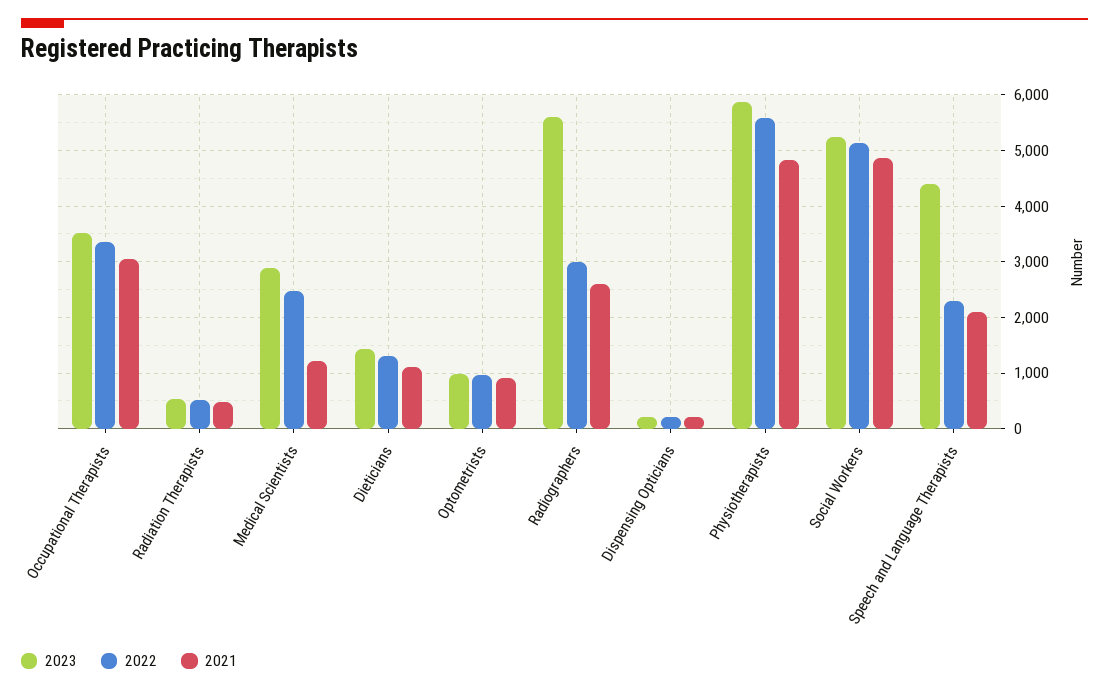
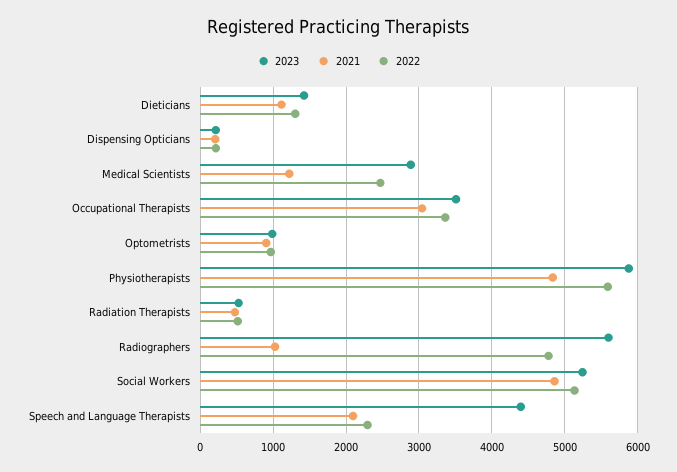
2022, Radiographers: 3000 -> 4800
2021, Radiographers: 2600 -> 1000

